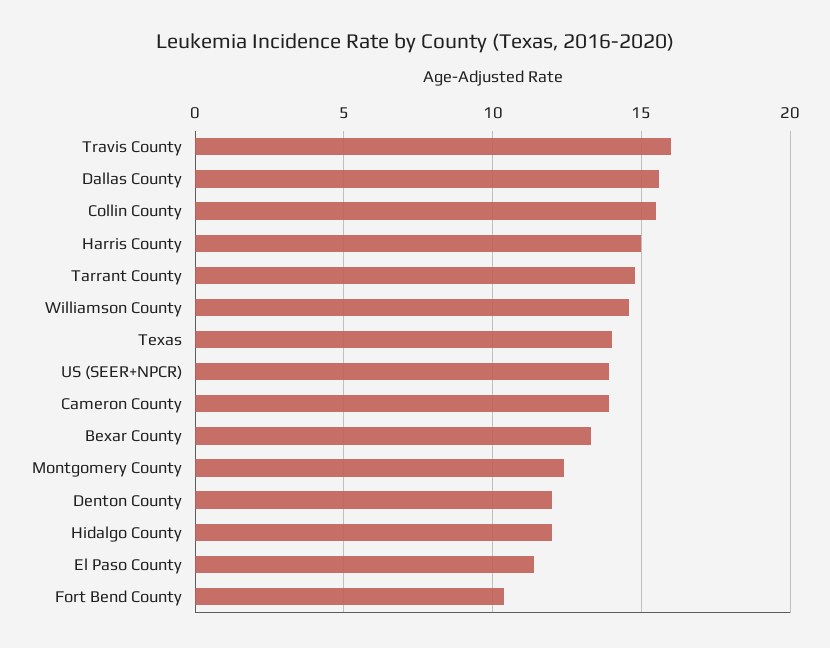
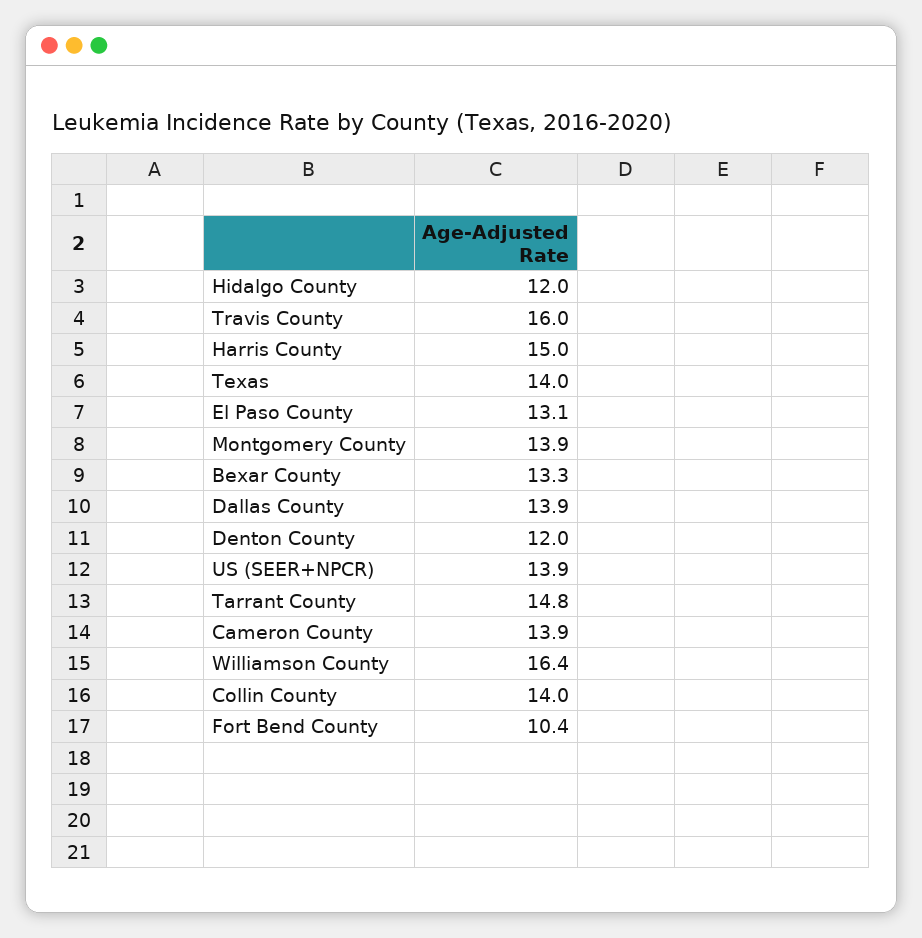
Dallas County: 15.5 -> 13.9
Collin County: 15.5 -> 14
Williamson County: 14.5 -> 16.4
Montgomery County: 12.5 -> 13.9
El Paso County: 11.5 -> 13.1

